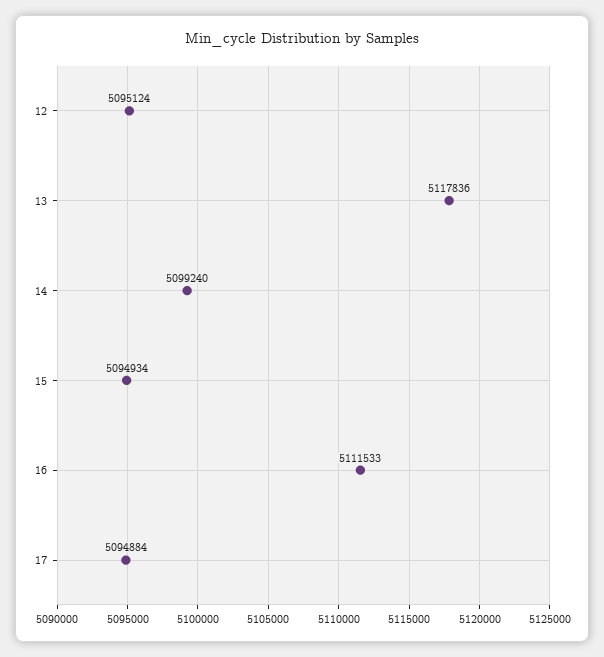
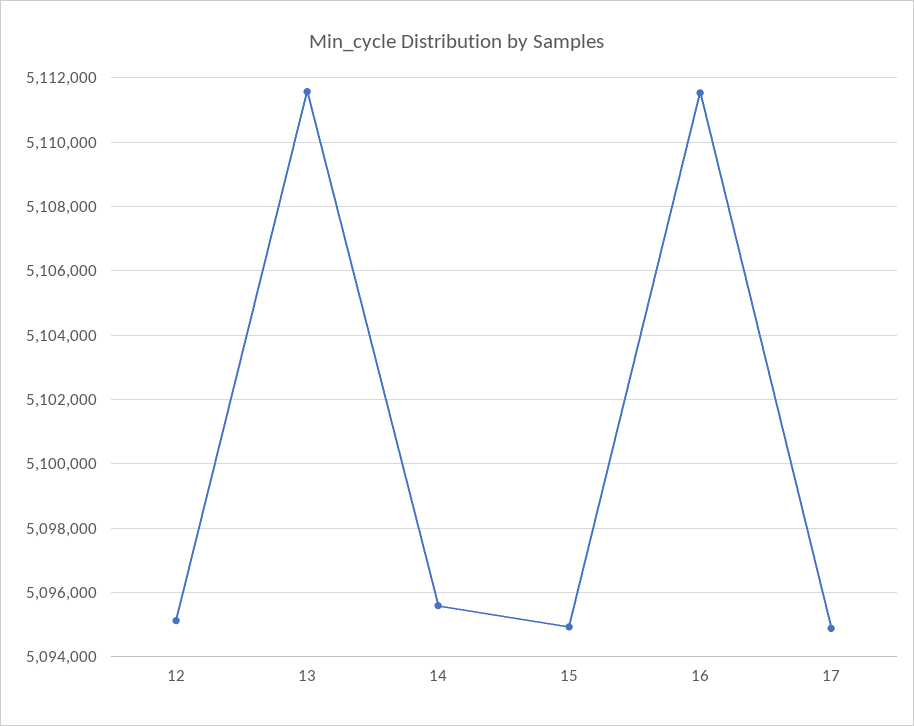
13: 5117836 -> 5111600
14: 5099240 -> 5095600

